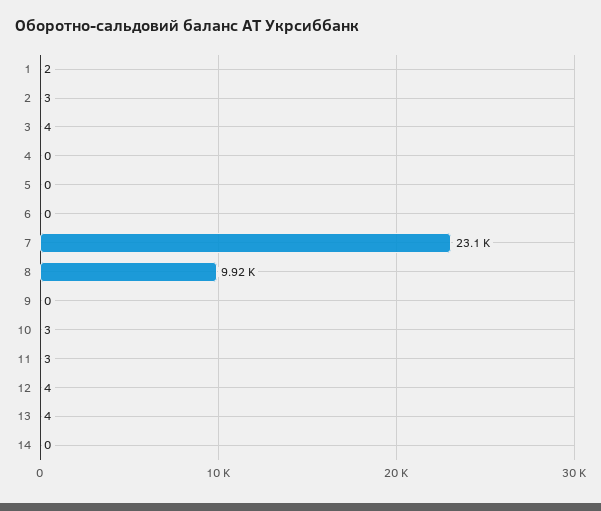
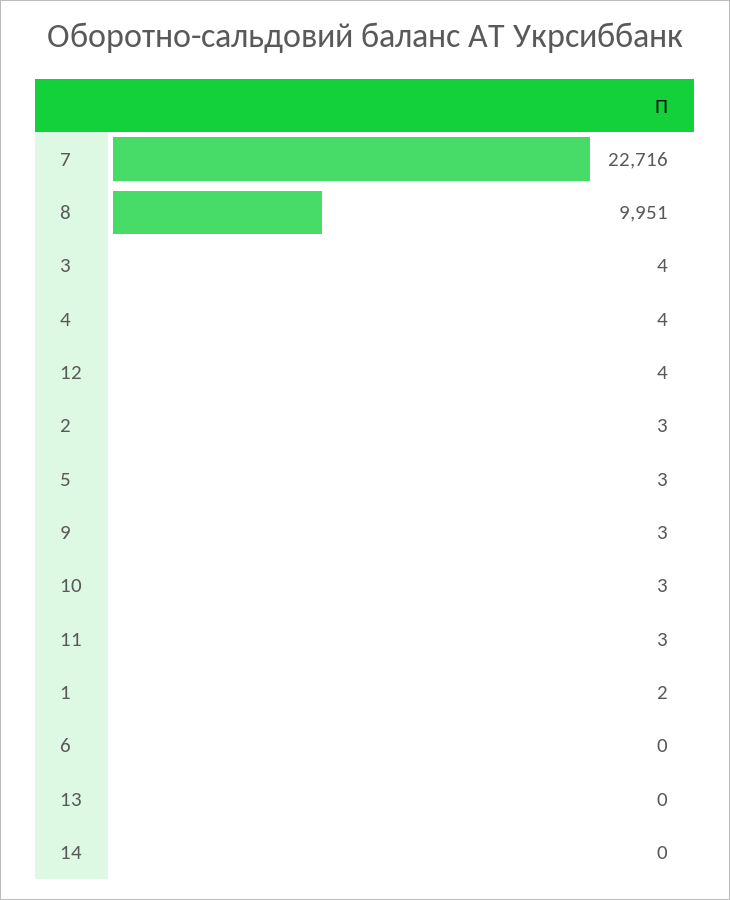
4: 0 -> 4
5: 0 -> 3
7: 23100 -> 22716
8: 9920 -> 9951
9: 0 -> 3
13: 4 -> 0

